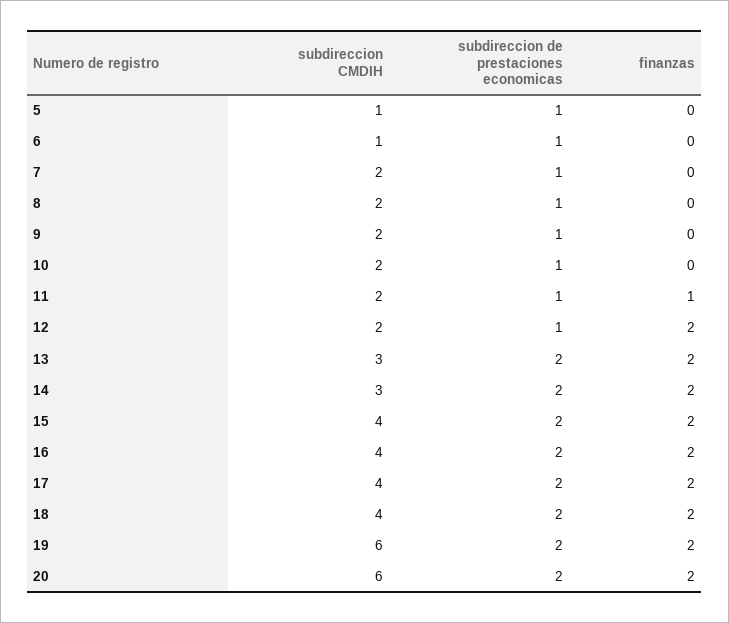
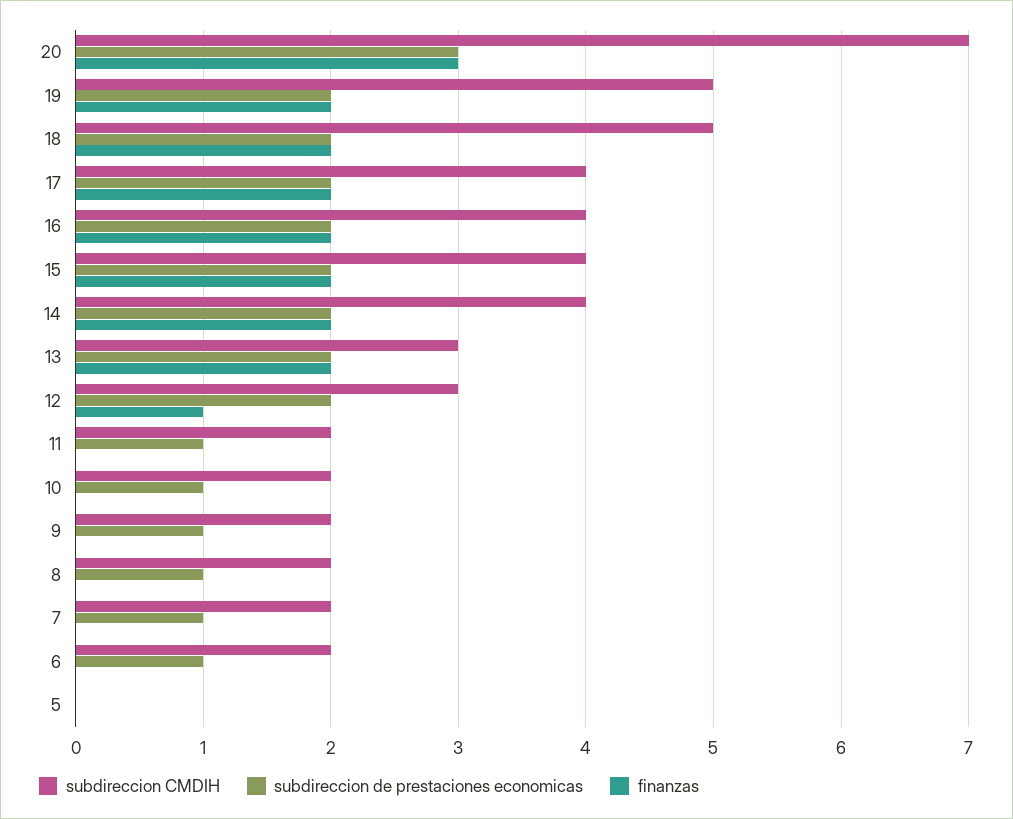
subdireccion CMDIH, 5: 1 -> 0
subdireccion de prestaciones economicas, 5: 1 -> 0
subdireccion CMDIH, 6: 1 -> 2
finanzas, 11: 1 -> 0
subdireccion CMDIH, 12: 2 -> 3
subdireccion de prestaciones economicas, 12: 1 -> 2
finanzas, 12: 2 -> 1
subdireccion CMDIH, 14: 3 -> 4
subdireccion CMDIH, 18: 4 -> 5
subdireccion CMDIH, 19: 6 -> 5
subdireccion CMDIH, 20: 6 -> 7
subdireccion de prestaciones economicas, 20: 2 -> 3
finanzas, 20: 2 -> 3

